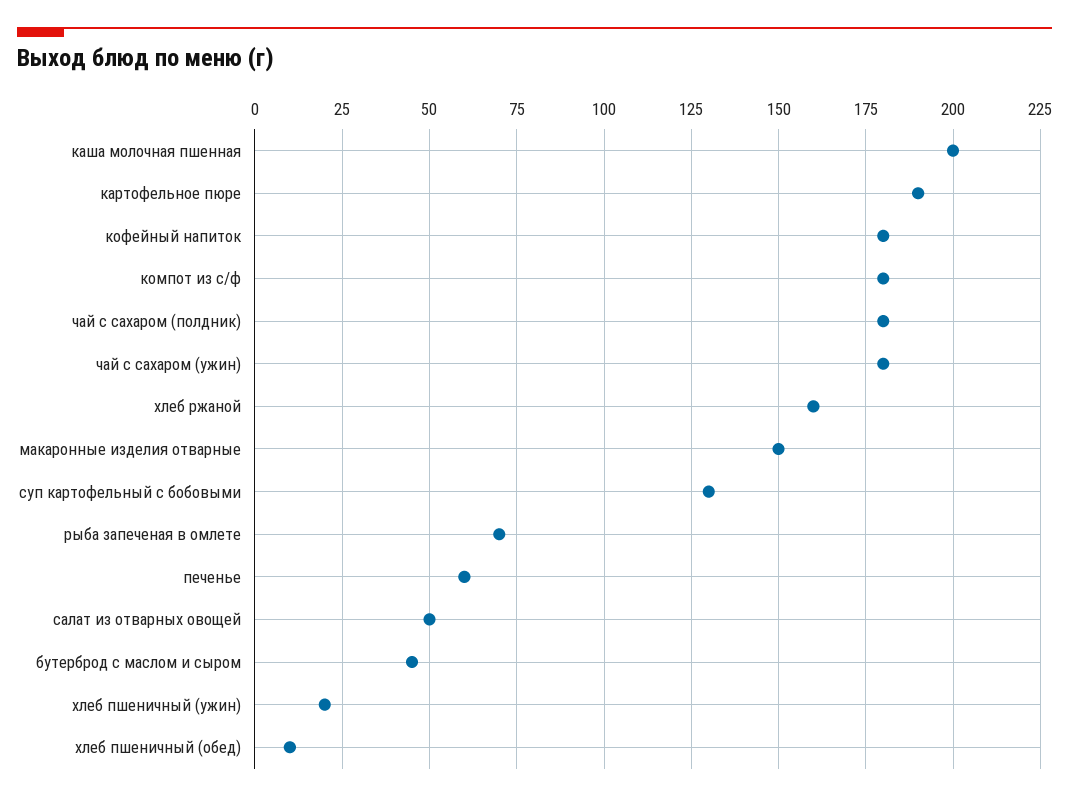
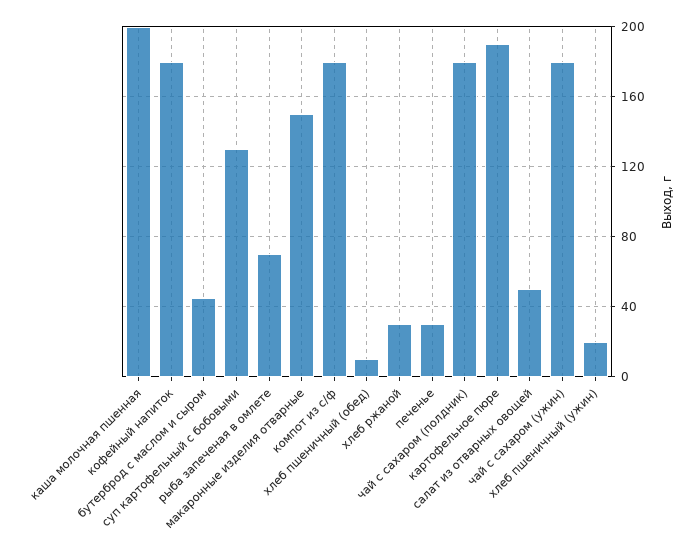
хлеб ржаной: 160 -> 30
печенье: 60 -> 30

